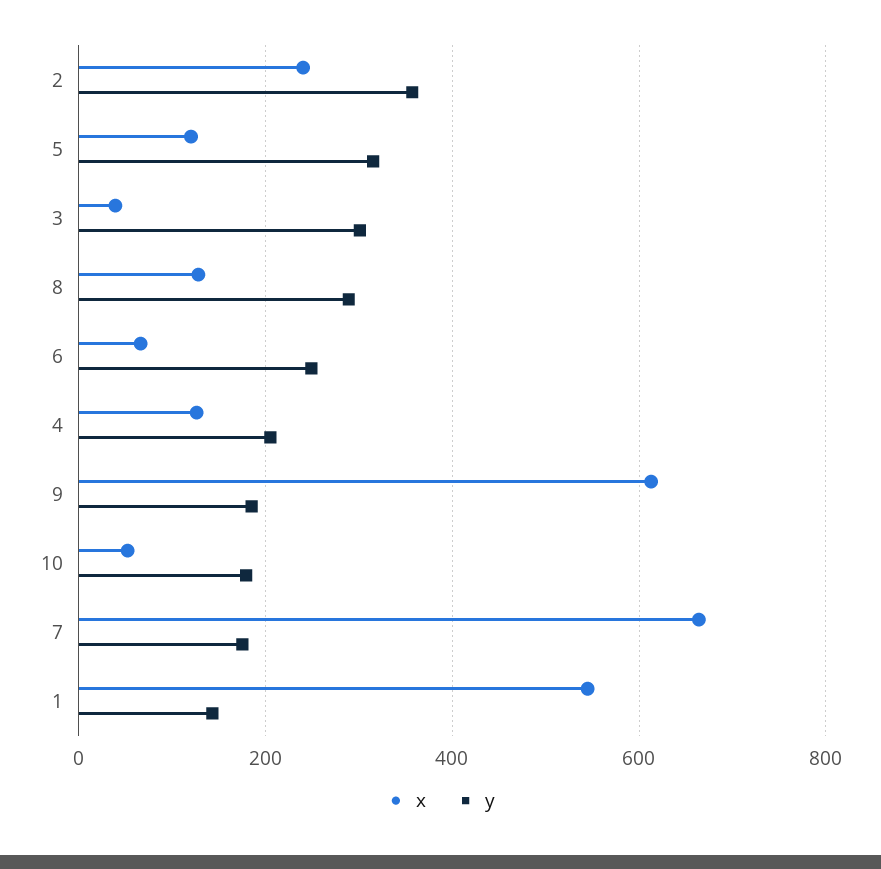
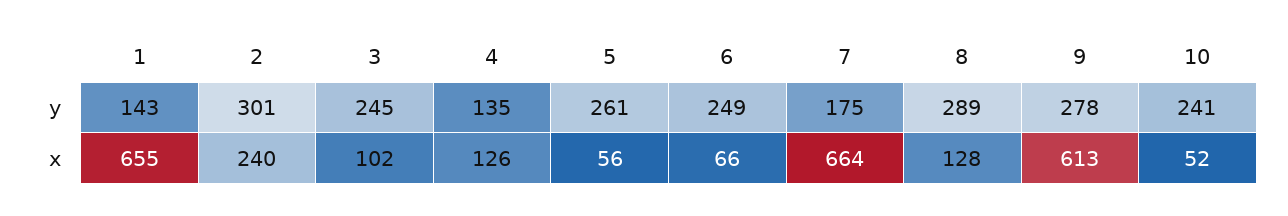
y, 2: 360 -> 301
x, 5: 120 -> 56
y, 5: 320 -> 261
x, 3: 40 -> 102
y, 3: 300 -> 245
y, 4: 200 -> 135
y, 9: 180 -> 278
y, 10: 180 -> 241
x, 1: 540 -> 655

